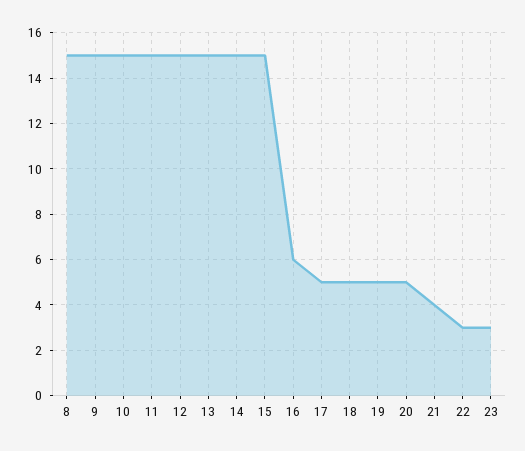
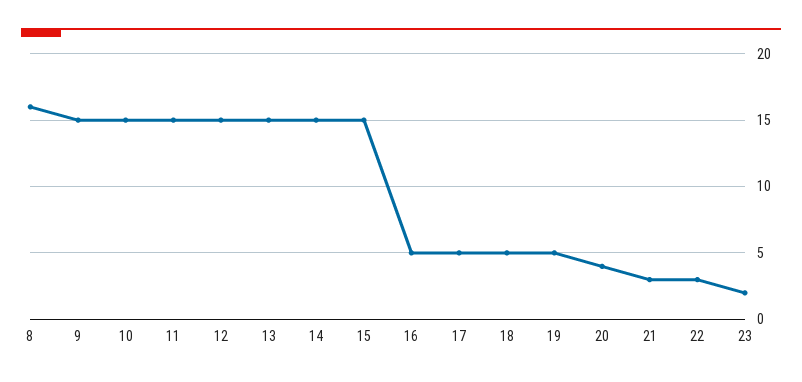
8: 15 -> 16
16: 6 -> 5
20: 5 -> 4
21: 4 -> 3
23: 3 -> 2

